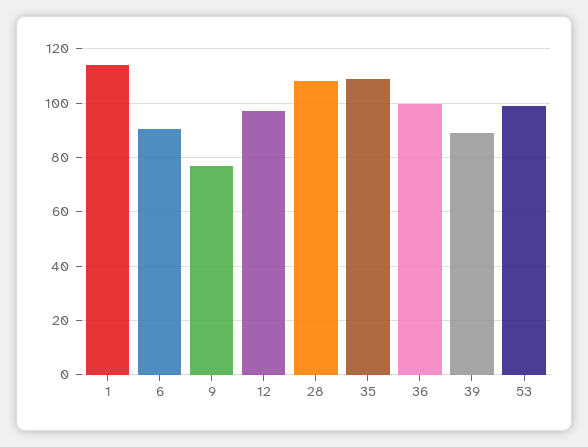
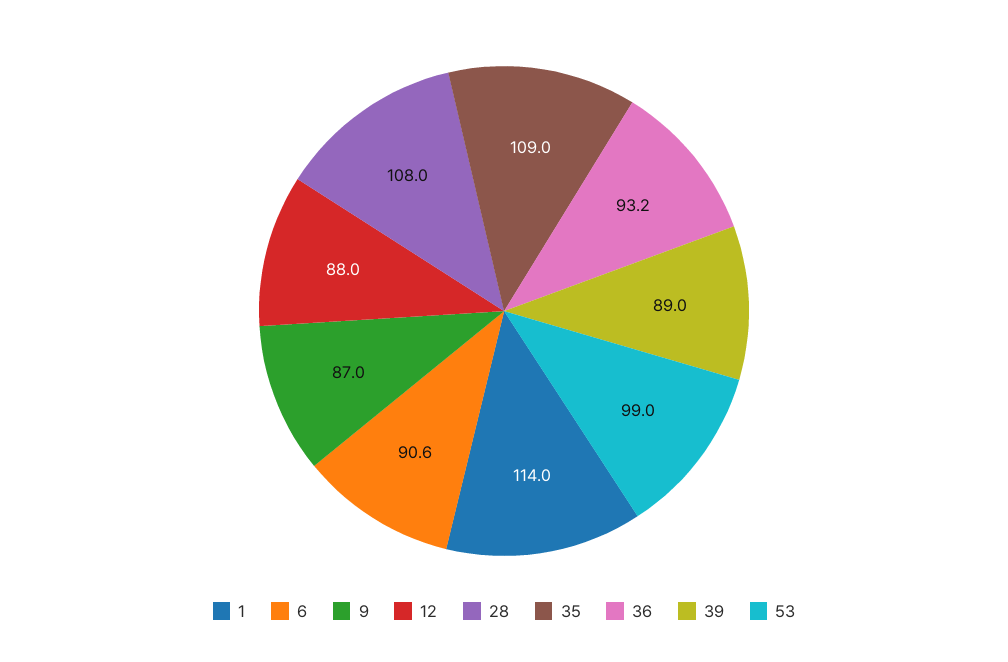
9: 77.5 -> 87
12: 97.5 -> 88
36: 100 -> 93.2

